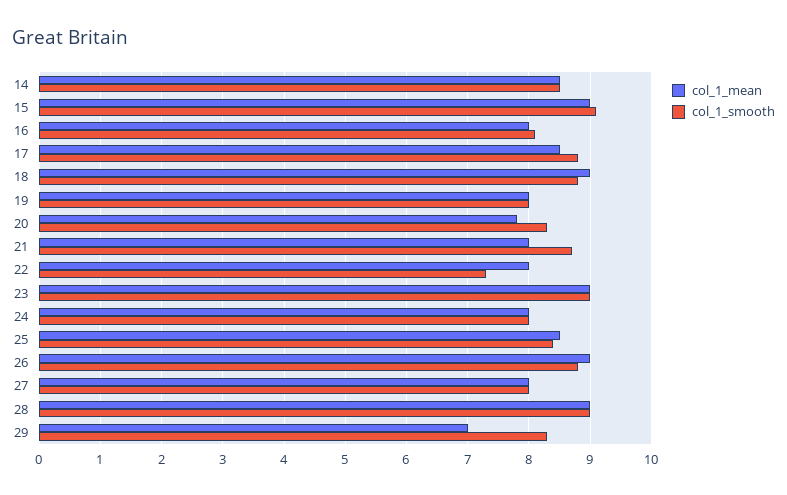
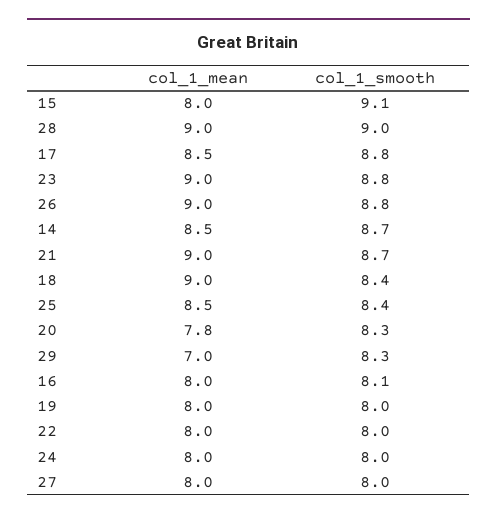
col_1_smooth, 14: 8.5 -> 8.7
col_1_mean, 15: 9 -> 8
col_1_smooth, 18: 8.8 -> 8.4
col_1_mean, 21: 8 -> 9
col_1_smooth, 22: 7.3 -> 8
col_1_smooth, 23: 9 -> 8.8

